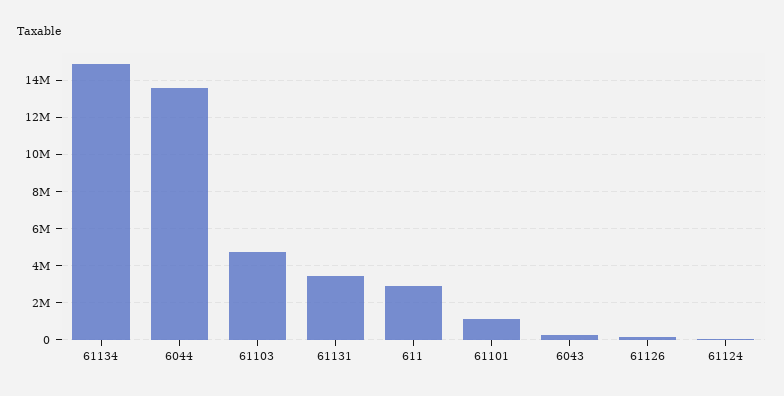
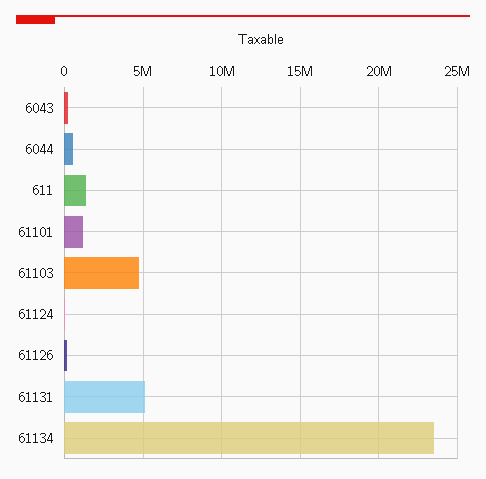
61134: 15000000 -> 23500000
6044: 13500000 -> 500000
61131: 3500000 -> 5000000
611: 3000000 -> 1500000

